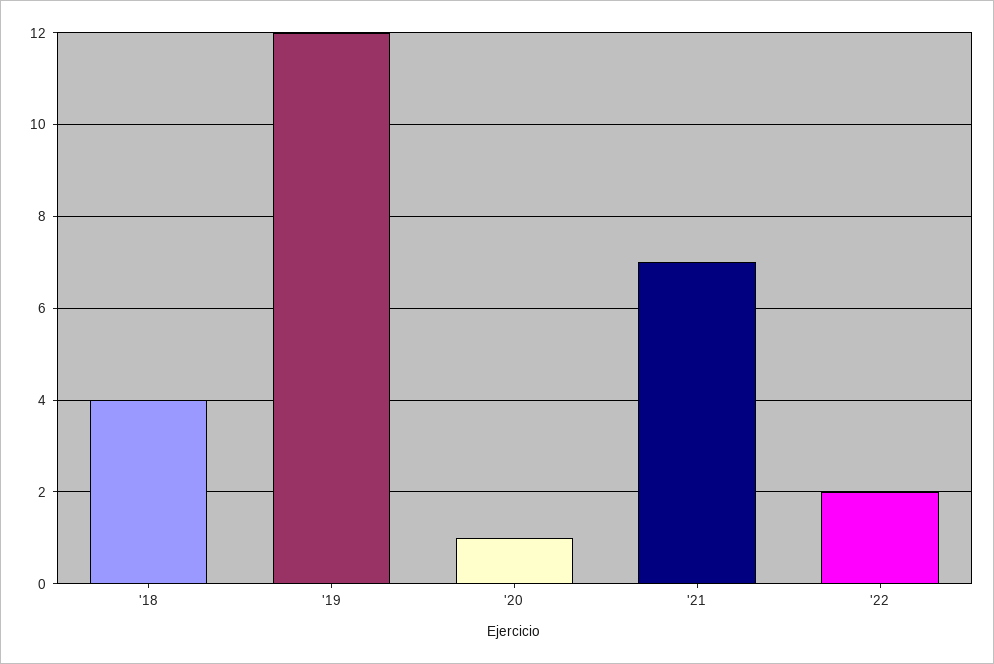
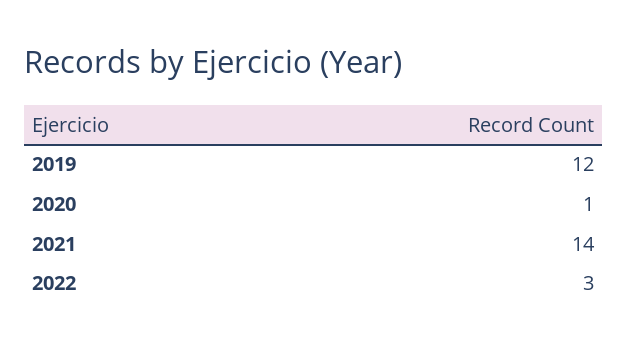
'18: 4 -> none
'21: 7 -> 14
'22: 2 -> 3

